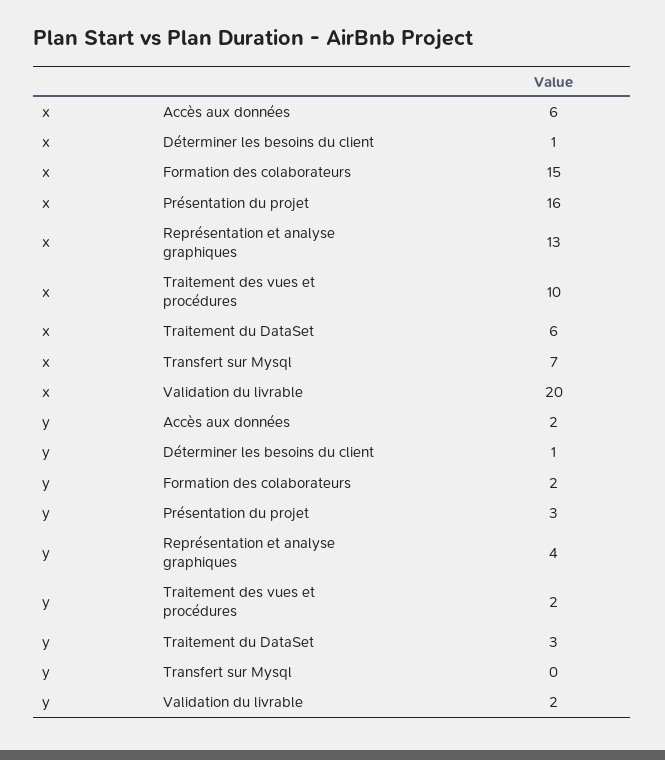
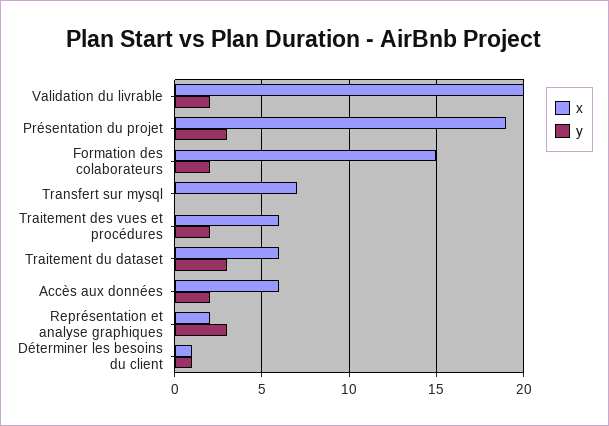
x, Présentation du projet: 16 -> 19
x, Représentation et analyse graphiques: 13 -> 2
x, Traitement des vues et procédures: 10 -> 6
y, Représentation et analyse graphiques: 4 -> 3

